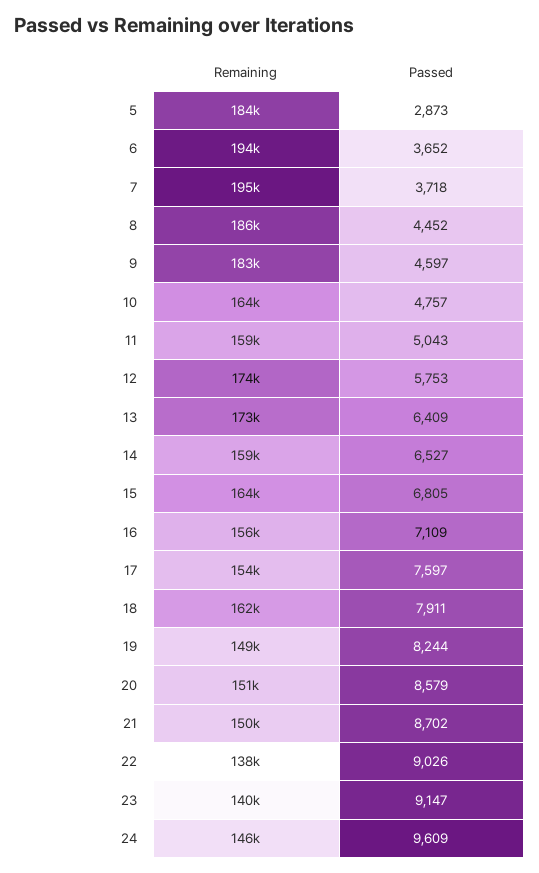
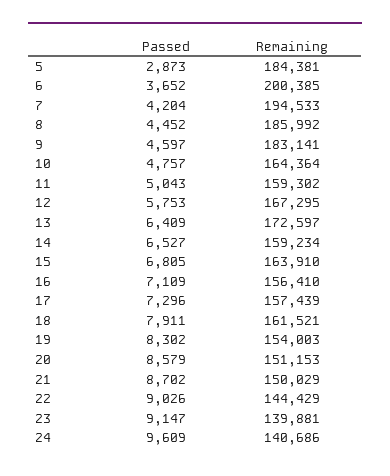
Remaining, 6: 194000 -> 200385
Passed, 7: 3718 -> 4204
Remaining, 12: 174000 -> 167295
Remaining, 17: 154000 -> 157439
Passed, 17: 7597 -> 7296
Remaining, 19: 149000 -> 154003
Passed, 19: 8244 -> 8302
Remaining, 22: 138000 -> 144429
Remaining, 24: 146000 -> 140686

